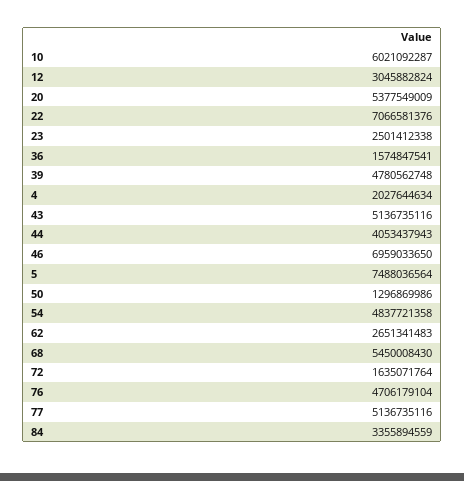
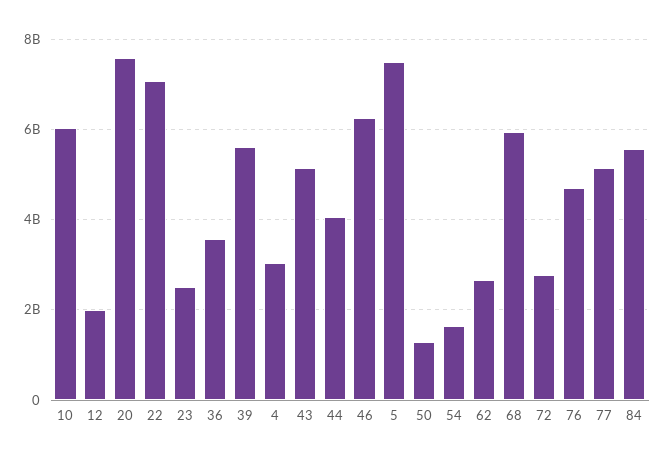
12: 3045882824 -> 2000000000
20: 5377549009 -> 7600000000
36: 1574847541 -> 3600000000
39: 4780562748 -> 5600000000
4: 2027644634 -> 3000000000
46: 6959033650 -> 6200000000
54: 4837721358 -> 1600000000
68: 5450008430 -> 6000000000
72: 1635071764 -> 2800000000
84: 3355894559 -> 5600000000

